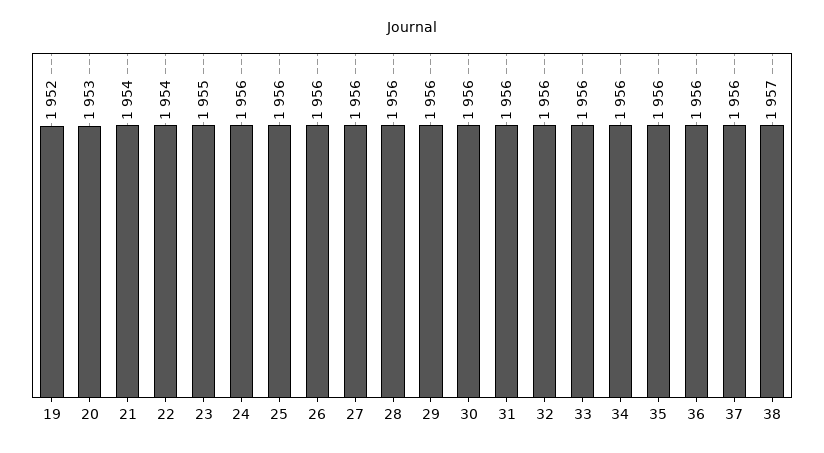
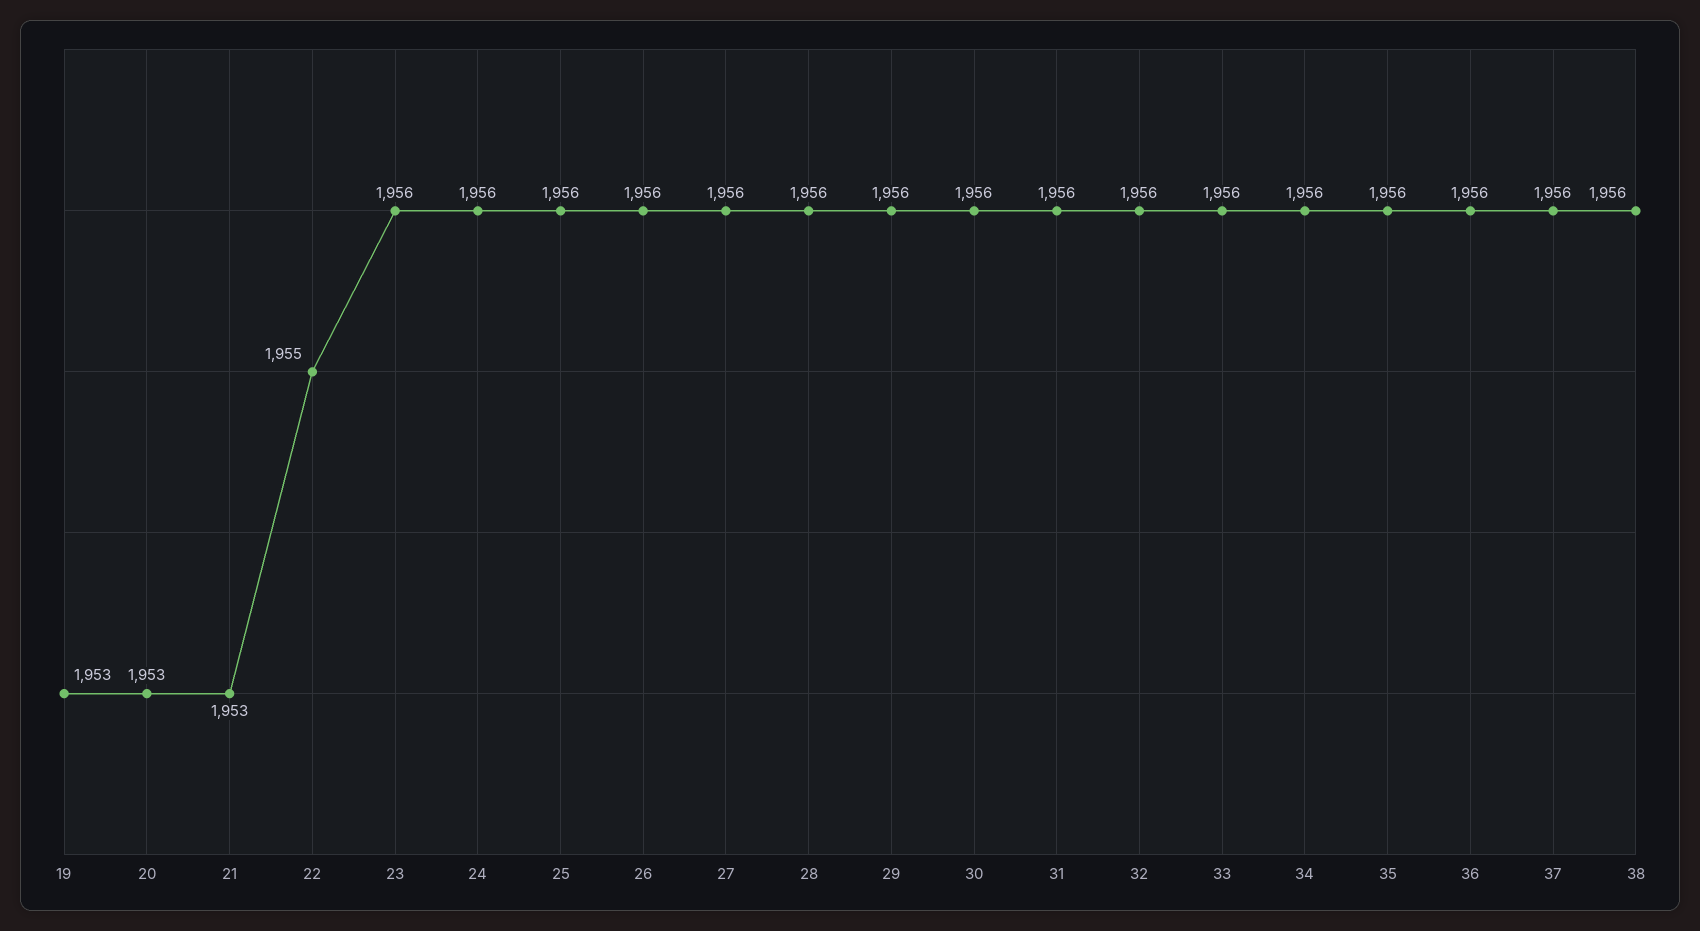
19: 1952 -> 1953
21: 1954 -> 1953
22: 1954 -> 1955
23: 1955 -> 1956
38: 1957 -> 1956

